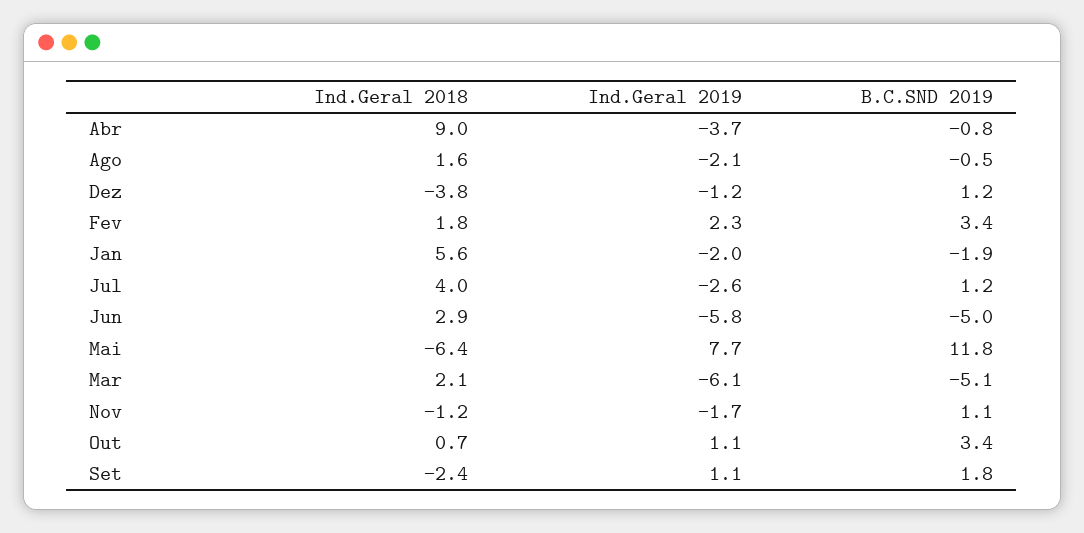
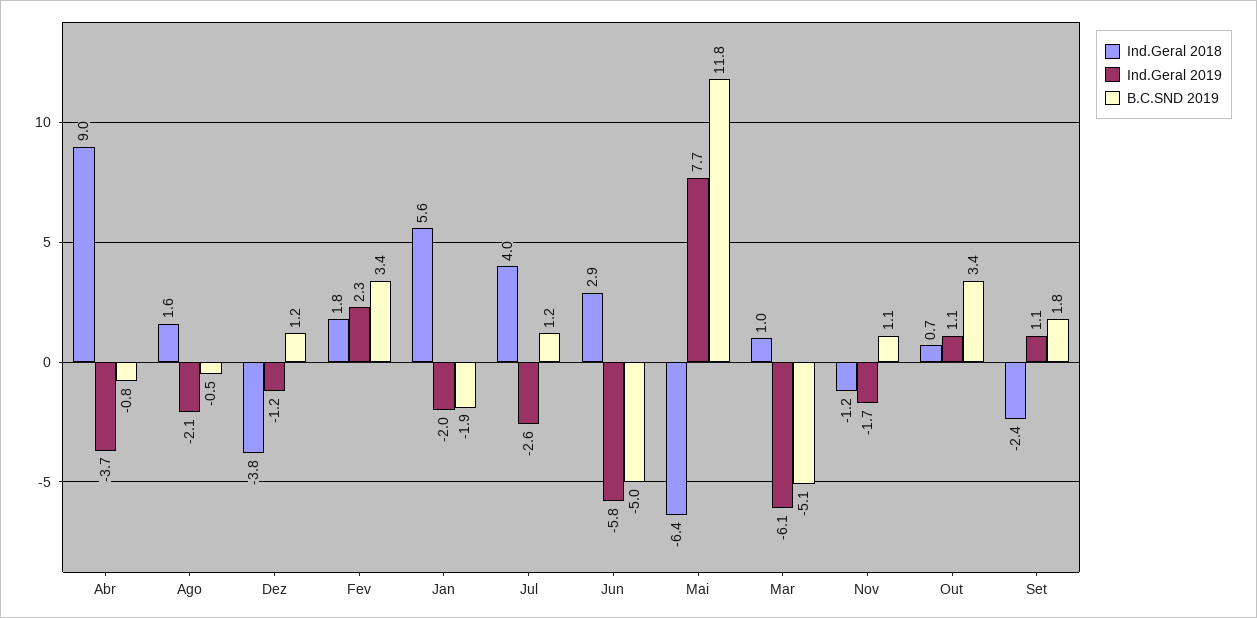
Ind.Geral 2018, Mar: 2.1 -> 1

